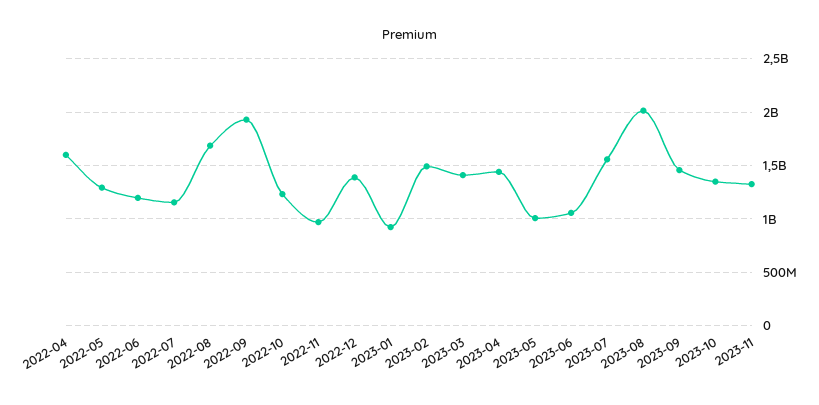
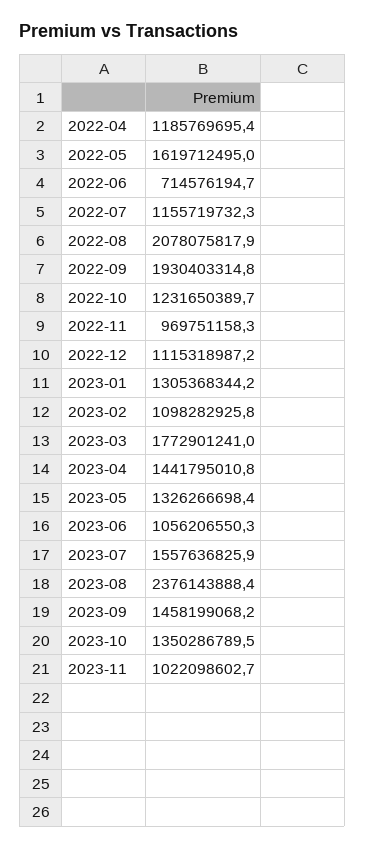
2022-04: 1600000000 -> 1185769695.4
2022-05: 1300000000 -> 1619712495
2022-06: 1200000000 -> 714576194.7
2022-08: 1700000000 -> 2078075817.9
2022-12: 1400000000 -> 1115318987.2
2023-01: 900000000 -> 1305368344.2
2023-02: 1500000000 -> 1098282925.8
2023-03: 1400000000 -> 1772901241
2023-05: 1000000000 -> 1326266698.4
2023-08: 2000000000 -> 2376143888.4
2023-11: 1300000000 -> 1022098602.7

